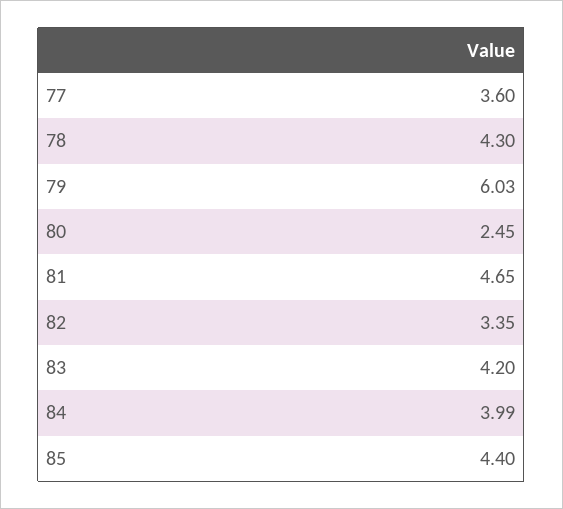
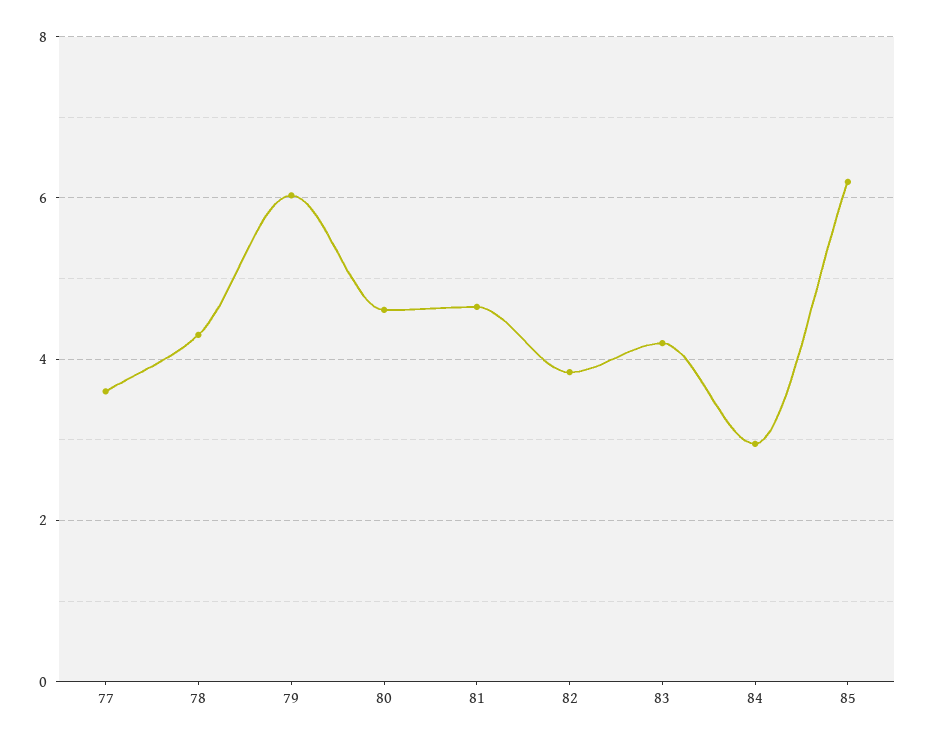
80: 2.45 -> 4.6
82: 3.35 -> 3.8
84: 3.99 -> 3
85: 4.4 -> 6.2

